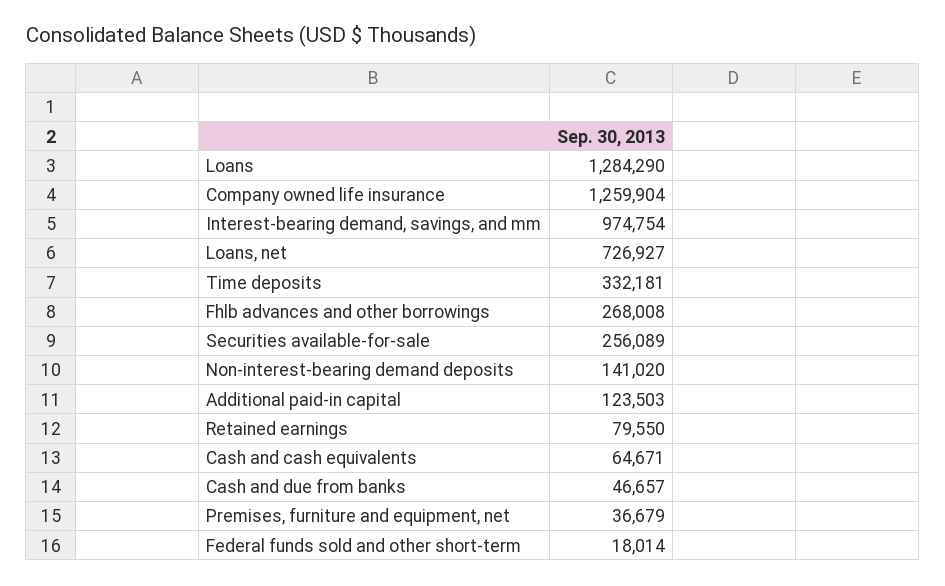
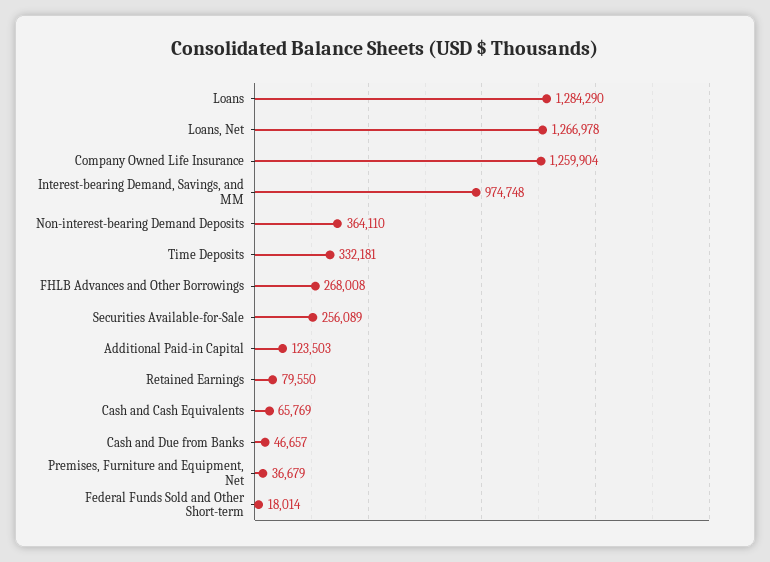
Interest-bearing demand, savings, and mm: 974754 -> 974748
Loans, net: 726927 -> 1266978
Non-interest-bearing demand deposits: 141020 -> 364110
Cash and cash equivalents: 64671 -> 65769

